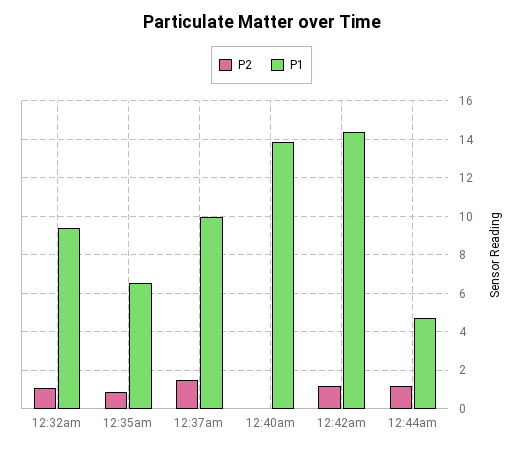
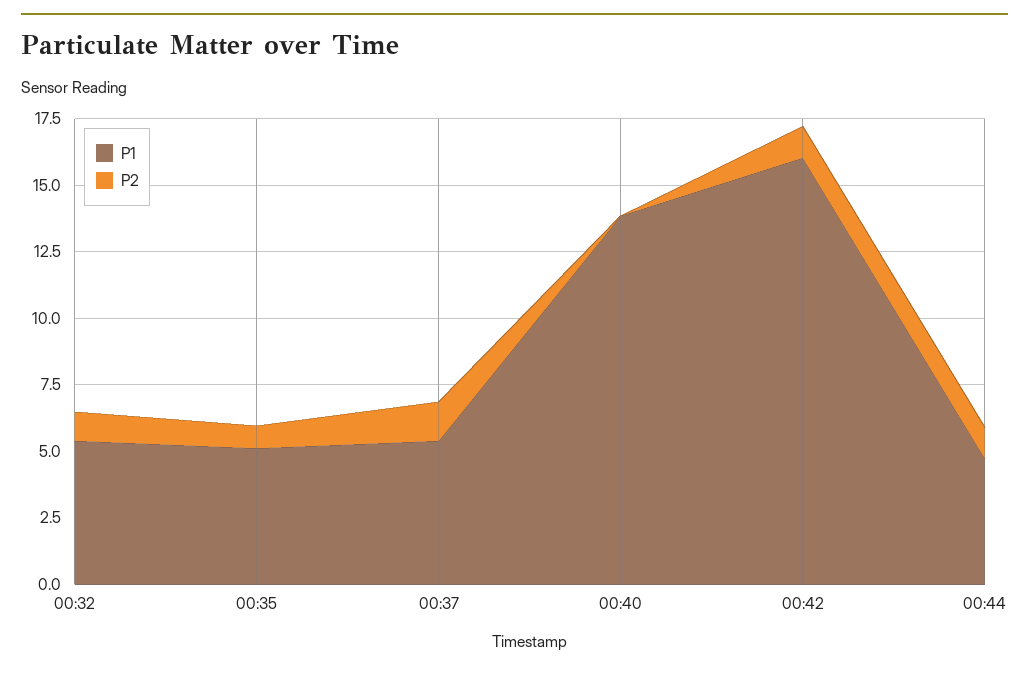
P1, 12:32am: 9.5 -> 5.5
P1, 12:35am: 6.5 -> 5
P1, 12:37am: 10 -> 5.5
P1, 12:42am: 14.5 -> 16

